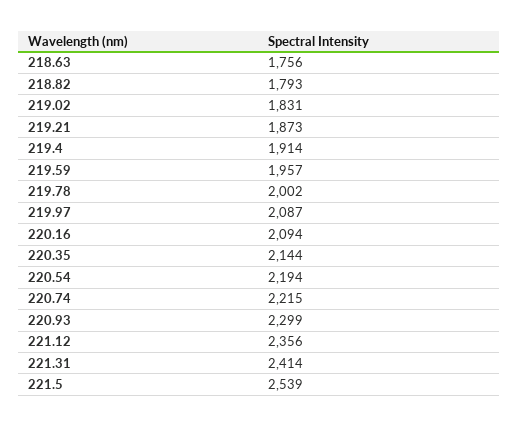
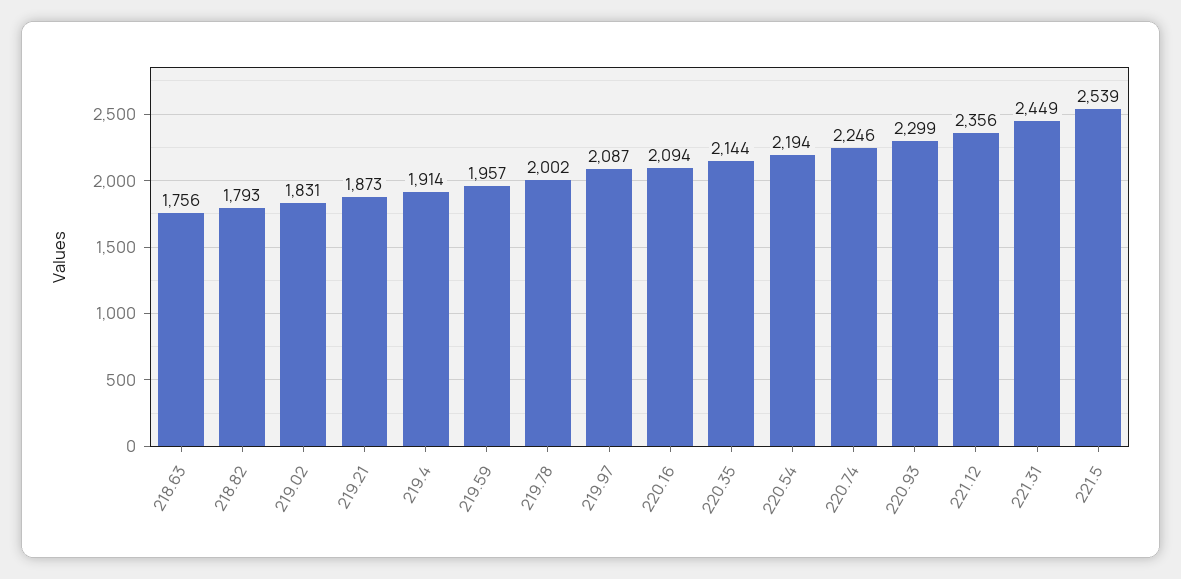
220.74: 2215 -> 2246
221.31: 2414 -> 2449

